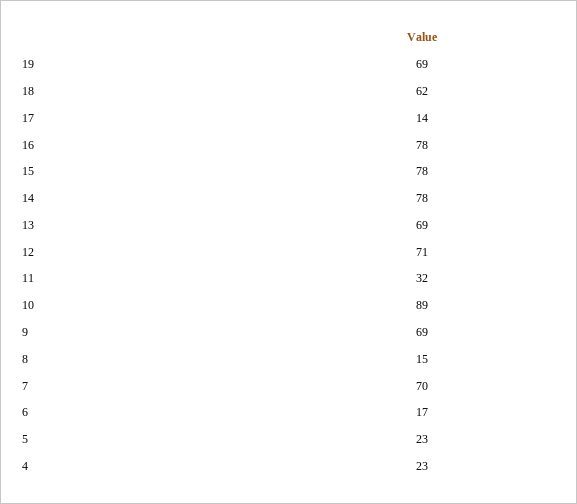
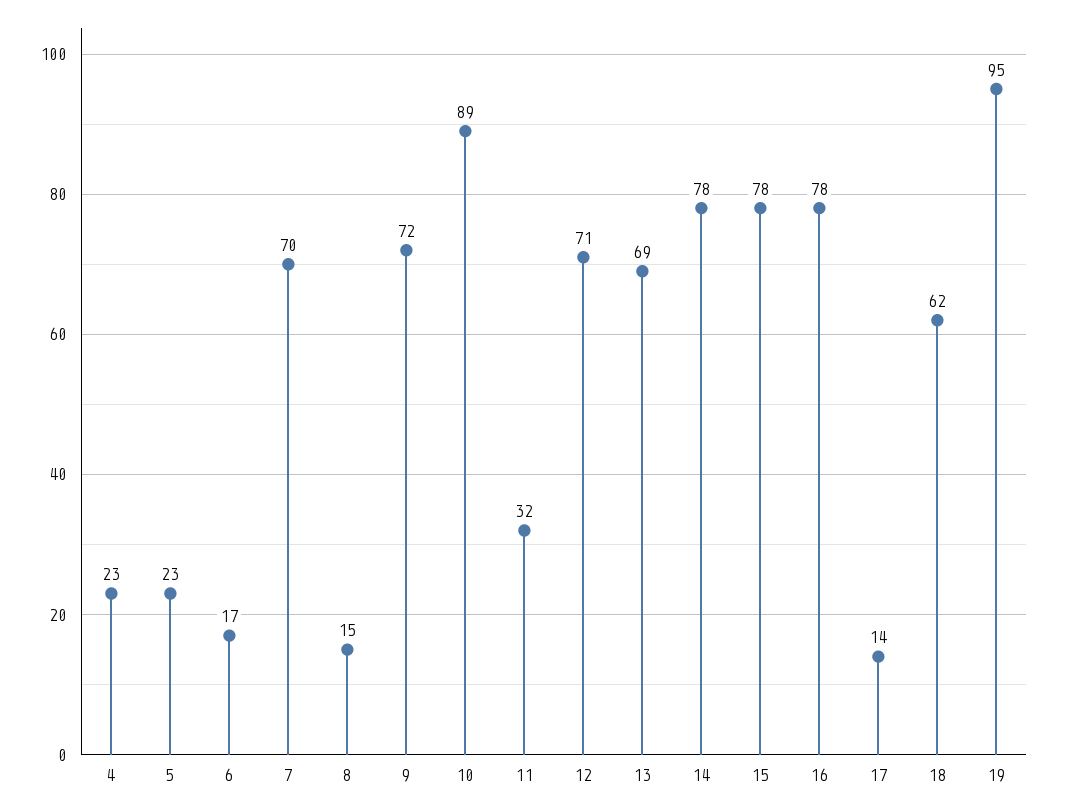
19: 69 -> 95
9: 69 -> 72

